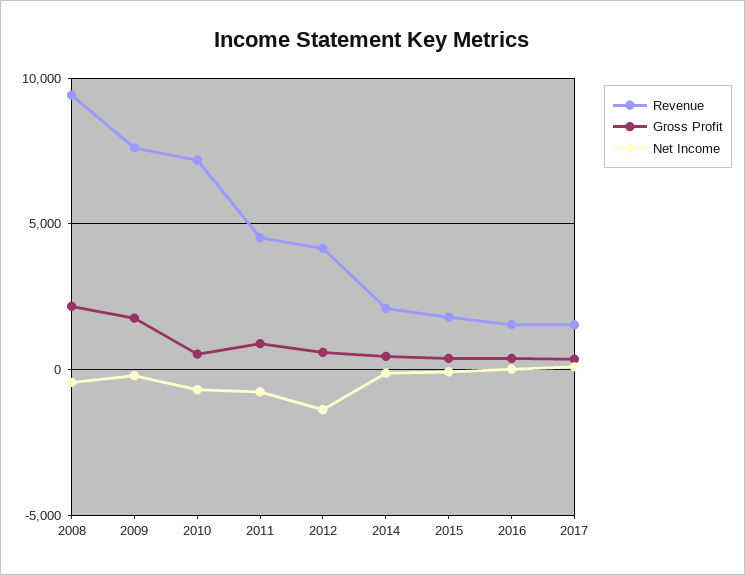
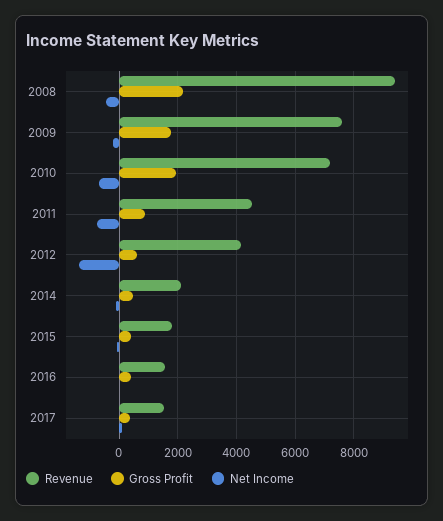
Gross Profit, 2010: 500 -> 2000

